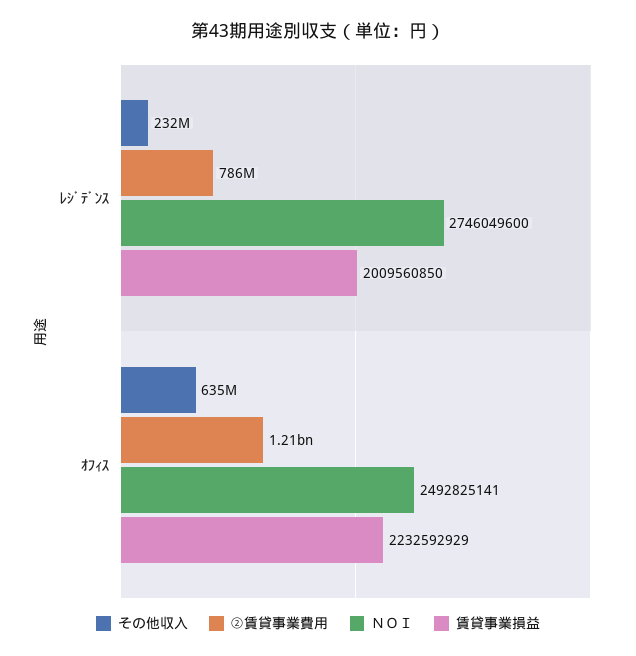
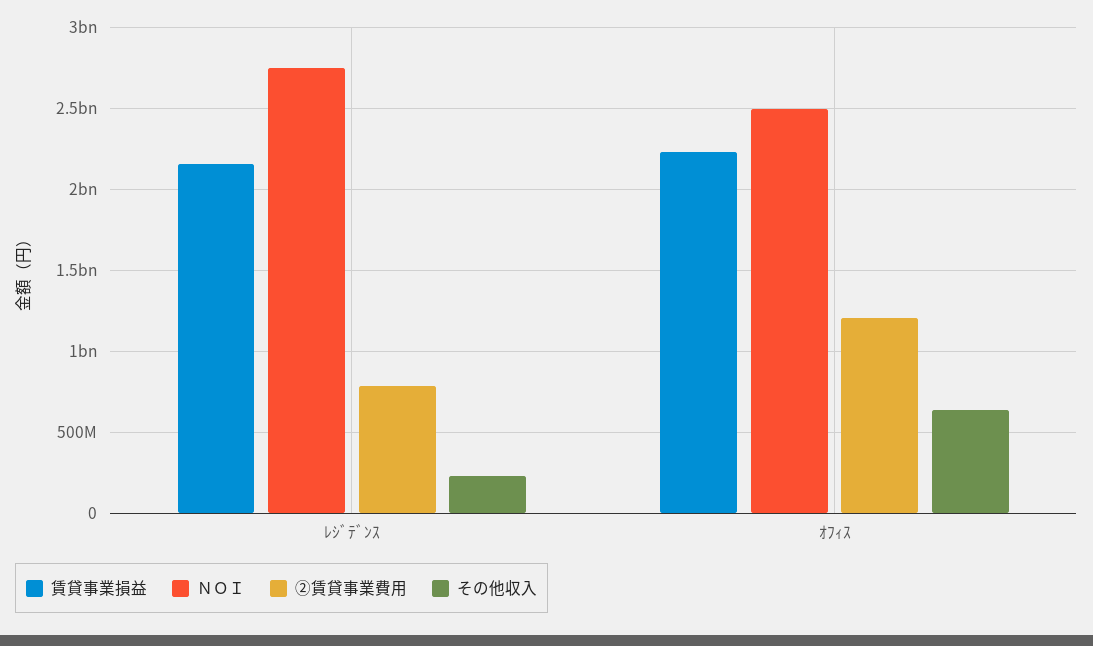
賃貸事業損益, ﾚｼﾞﾃﾞﾝｽ: 2009560850 -> 2150000000

